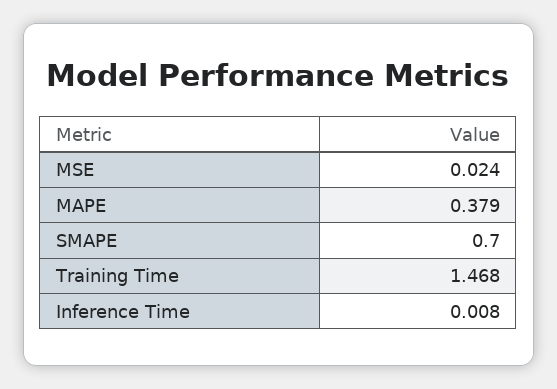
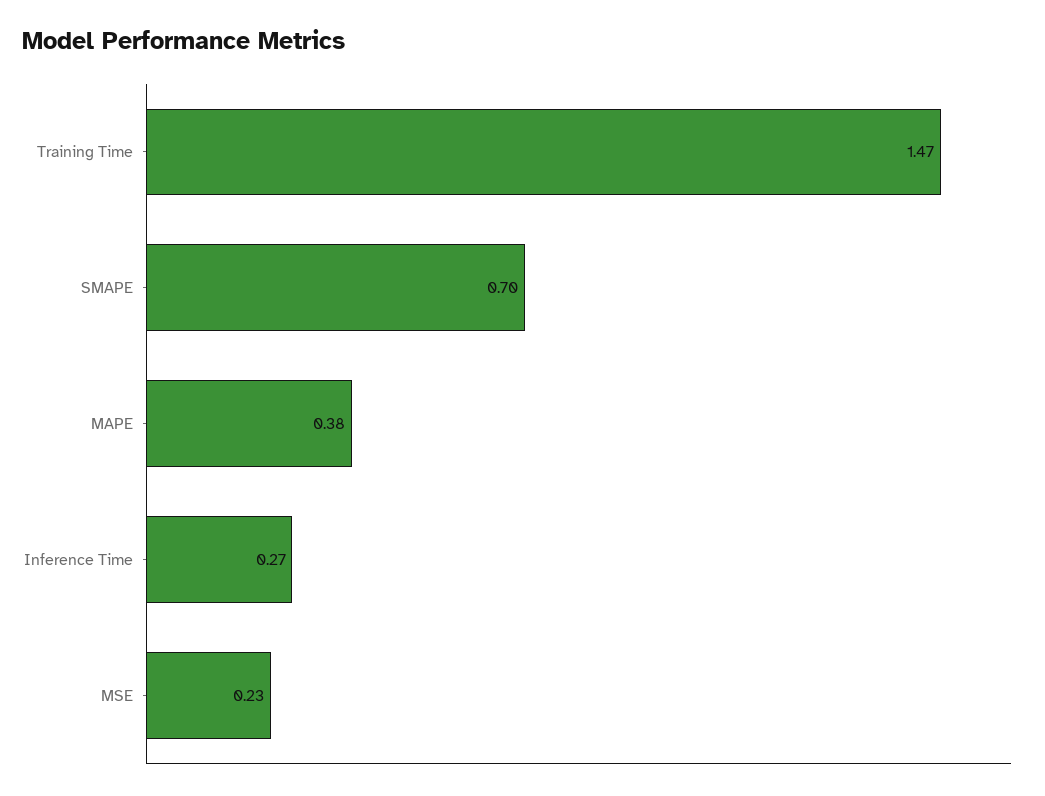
MSE: 0.024 -> 0.23
Inference Time: 0.008 -> 0.27

